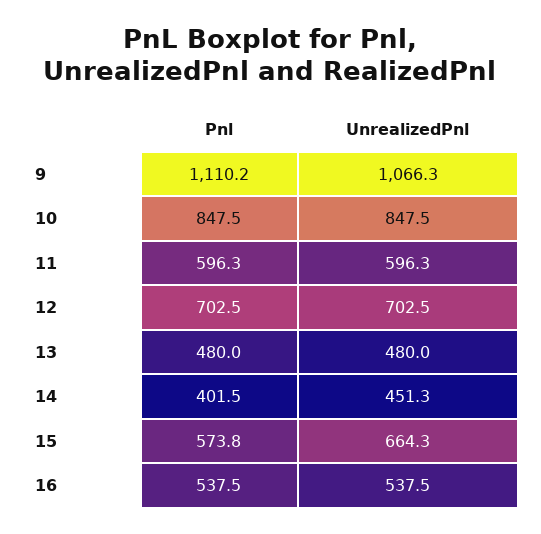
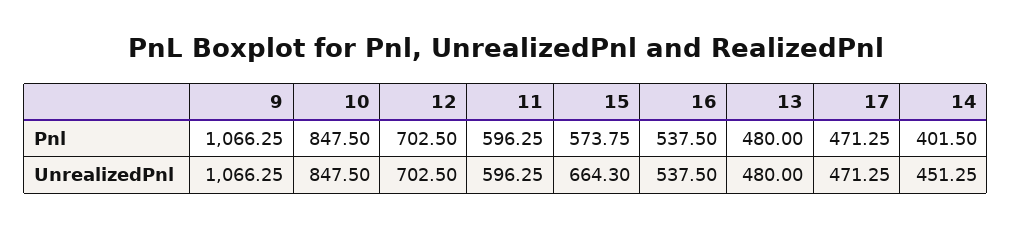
Pnl, 9: 1110.2 -> 1066.25
Pnl, 17: none -> 471.25
UnrealizedPnl, 17: none -> 471.25

